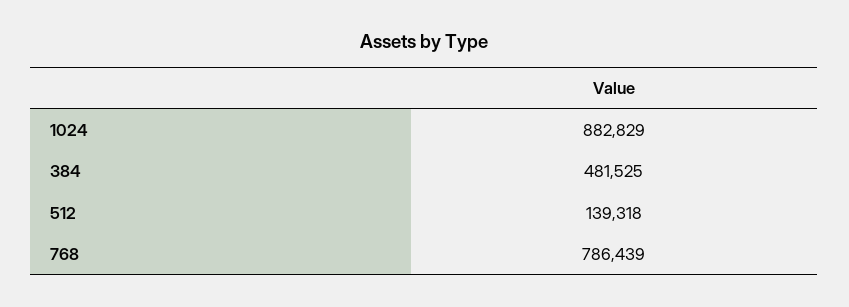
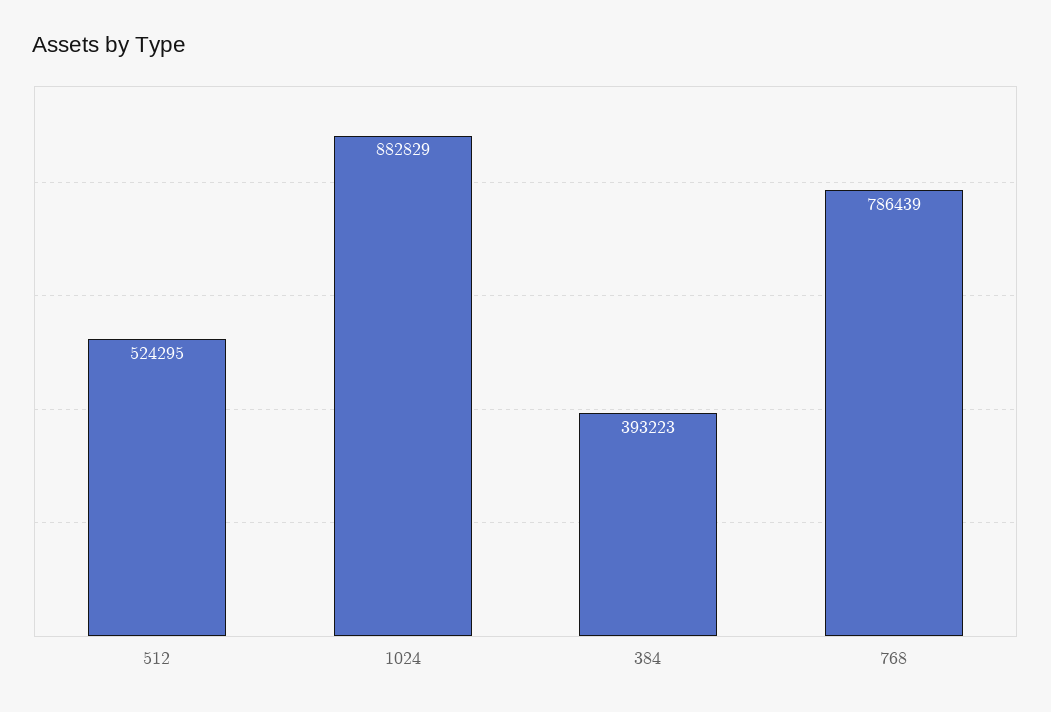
384: 481525 -> 393223
512: 139318 -> 524295

